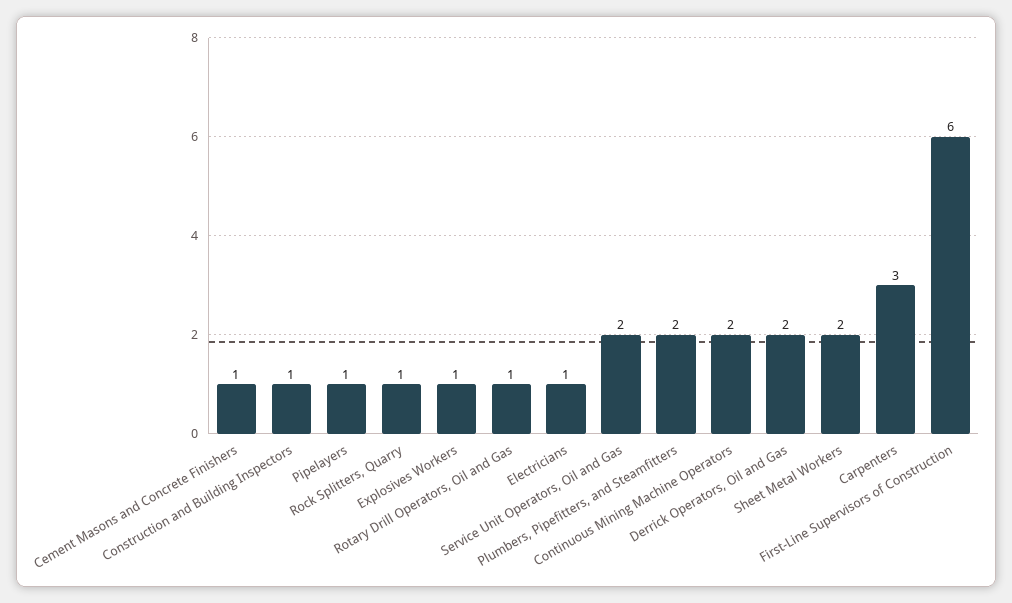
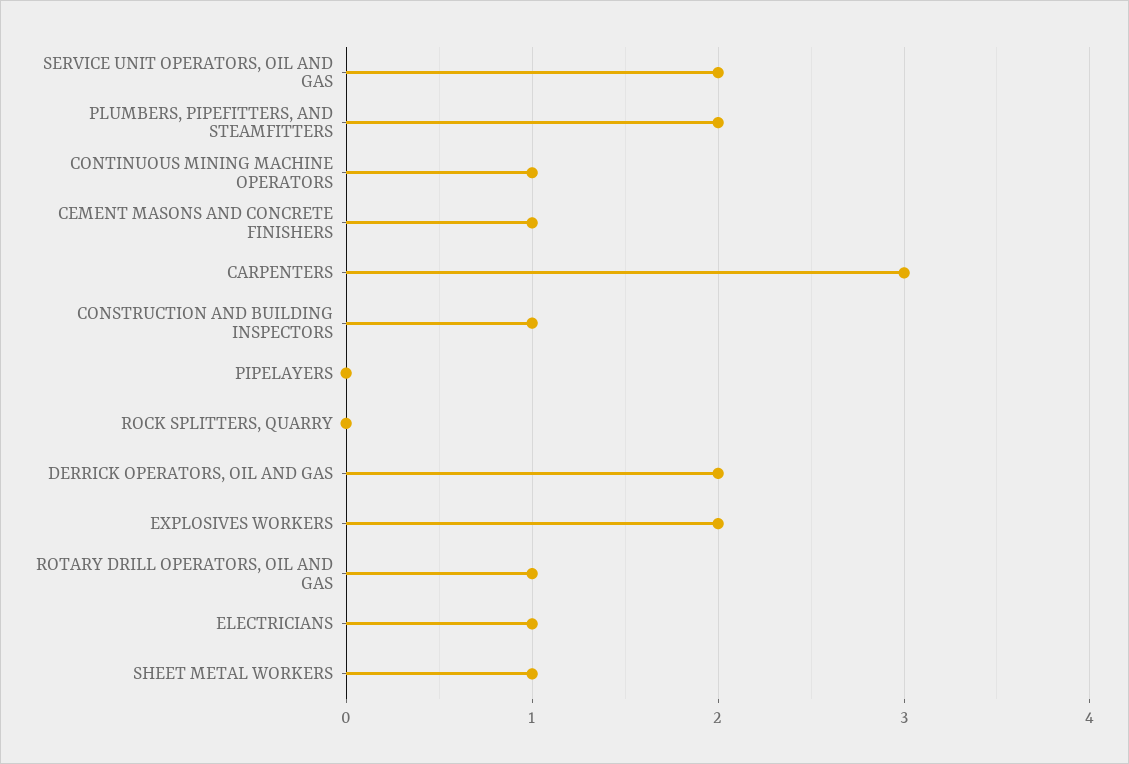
Pipelayers: 1 -> 0
Rock Splitters, Quarry: 1 -> 0
Explosives Workers: 1 -> 2
Continuous Mining Machine Operators: 2 -> 1
Sheet Metal Workers: 2 -> 1
First-Line Supervisors of Construction: 6 -> none

